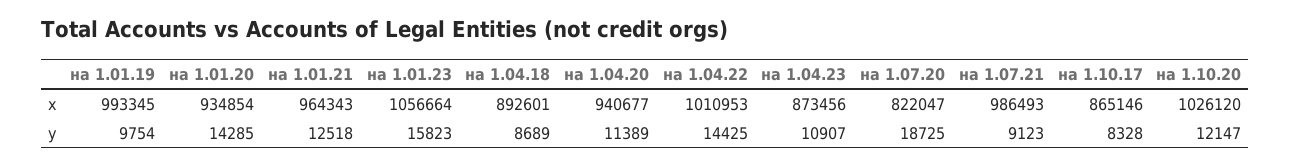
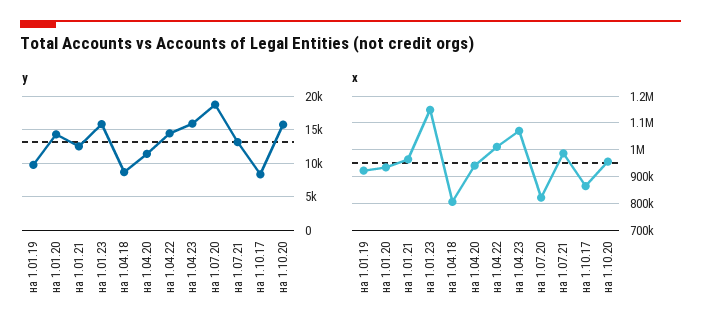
x, на 1.01.19: 993345 -> 925000
x, на 1.01.23: 1056664 -> 1150000
x, на 1.04.18: 892601 -> 800000
x, на 1.04.23: 873456 -> 1075000
x, на 1.10.20: 1026120 -> 950000
y, на 1.04.23: 10907 -> 16000
y, на 1.07.21: 9123 -> 13000
y, на 1.10.20: 12147 -> 16000

